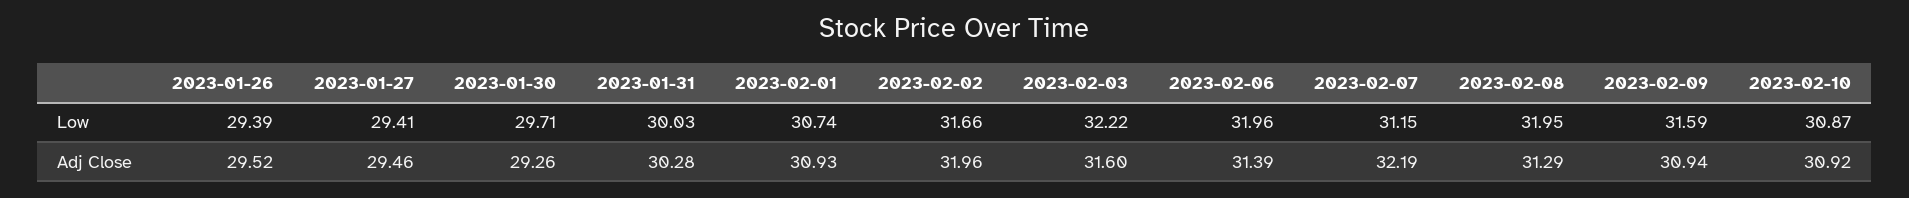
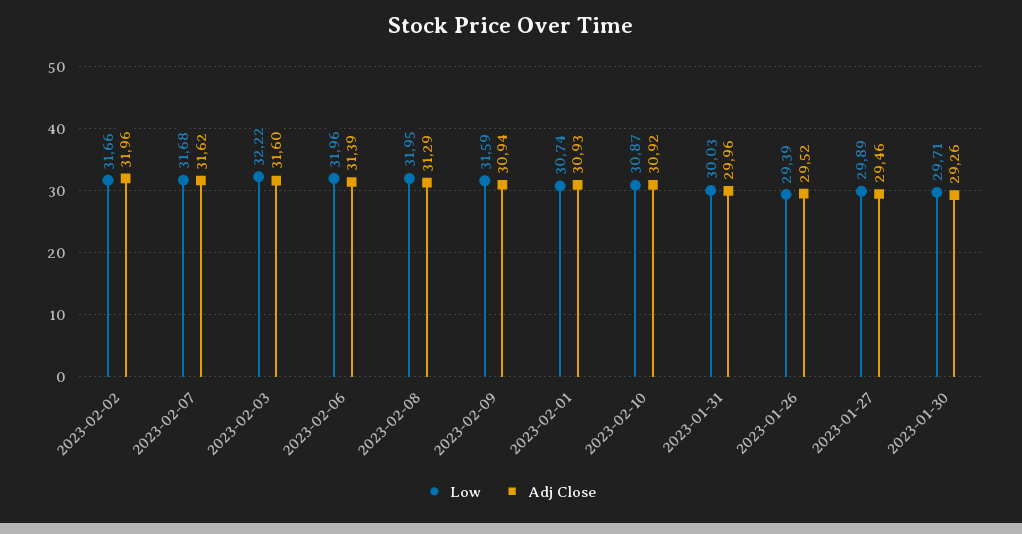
Low, 2023-01-27: 29.41 -> 29.89
Low, 2023-02-07: 31.15 -> 31.68
Adj Close, 2023-01-31: 30.28 -> 29.96
Adj Close, 2023-02-07: 32.19 -> 31.62

